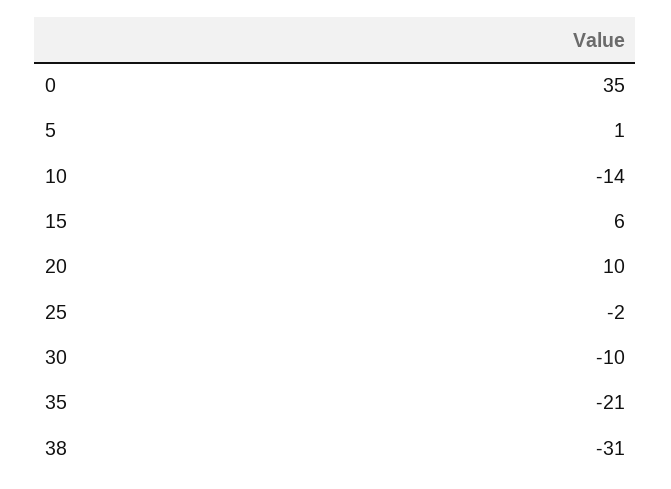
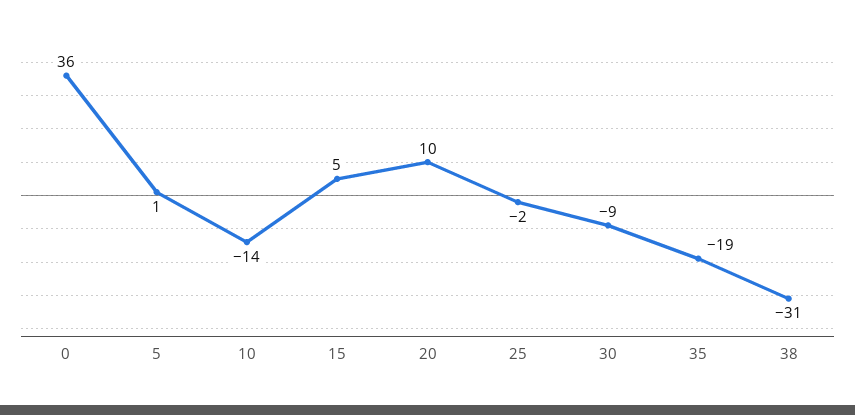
0: 35 -> 36
15: 6 -> 5
30: -10 -> -9
35: -21 -> -19

